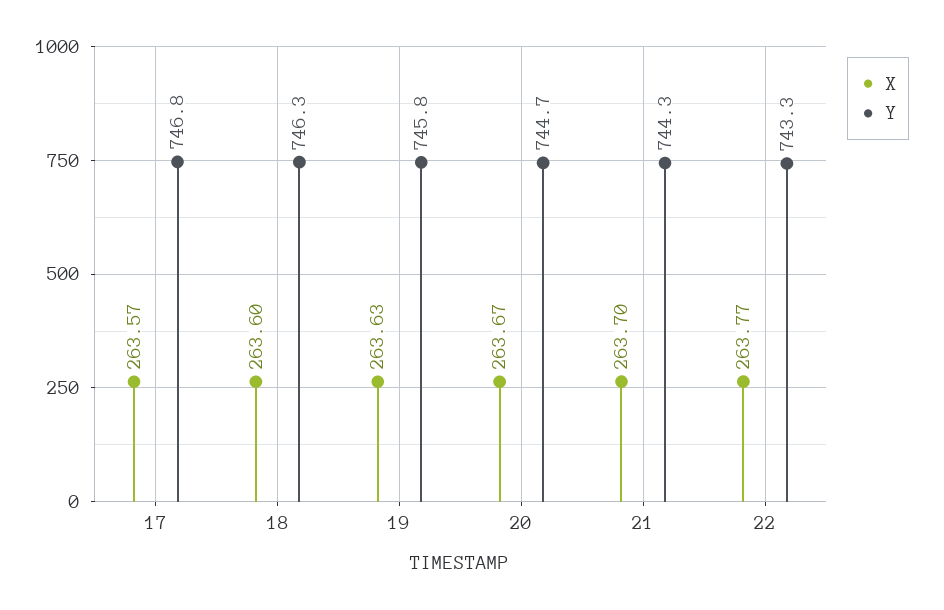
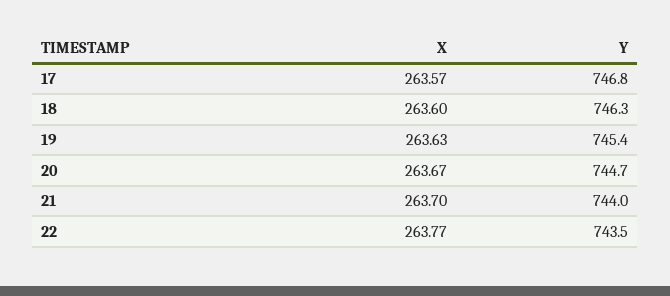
Y, 19: 745.8 -> 745.4
Y, 21: 744.3 -> 744
Y, 22: 743.3 -> 743.5

